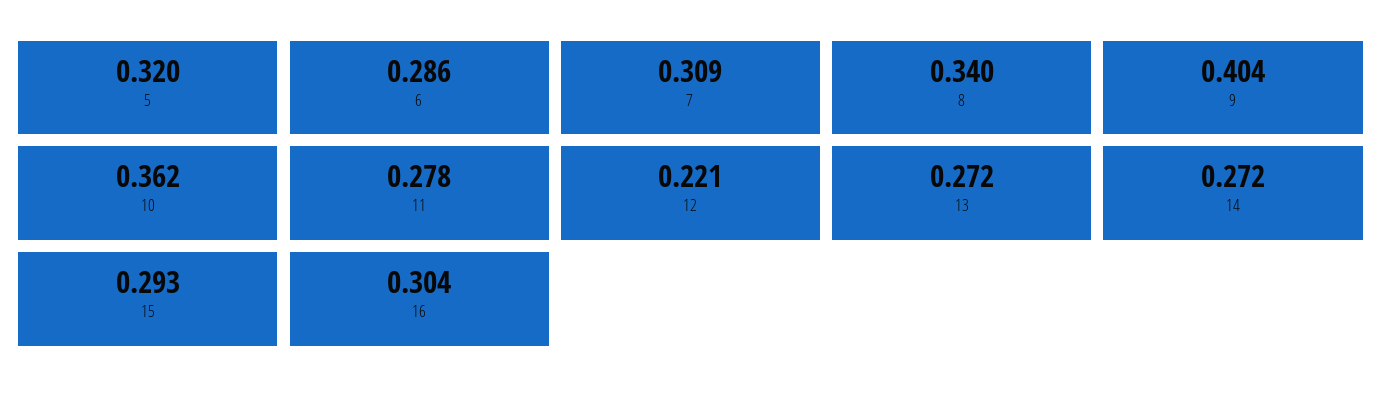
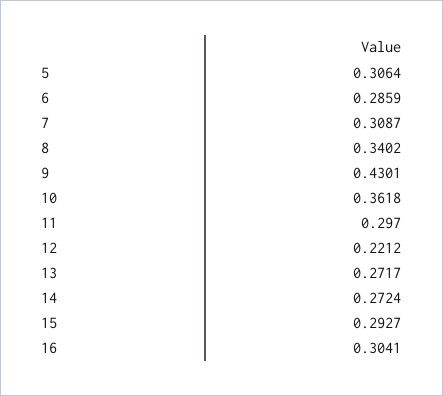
5: 0.32 -> 0.3064
9: 0.404 -> 0.4301
11: 0.278 -> 0.297

